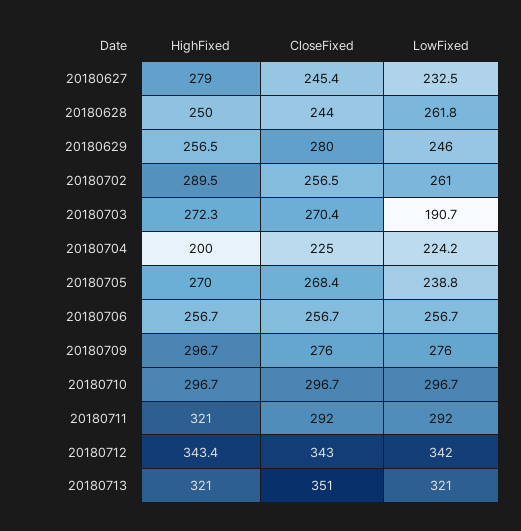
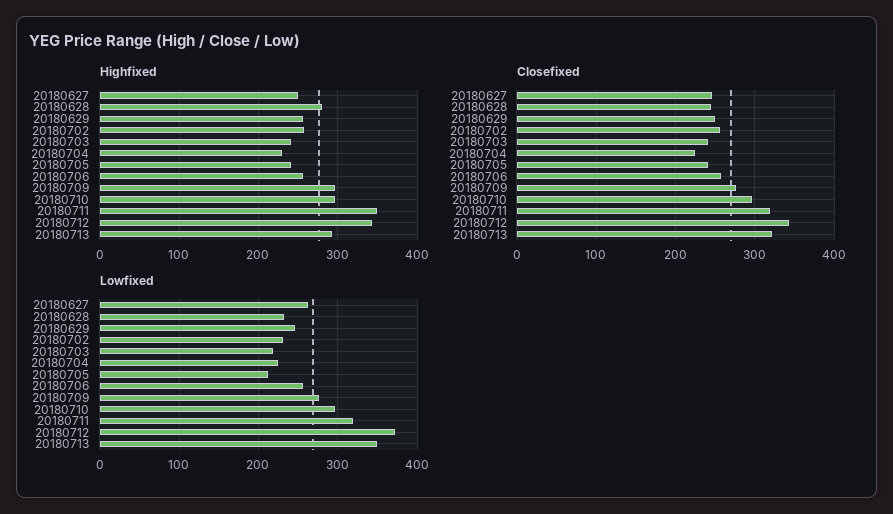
HighFixed, 20180627: 279 -> 250
LowFixed, 20180627: 232.5 -> 260
HighFixed, 20180628: 250 -> 280
LowFixed, 20180628: 261.8 -> 230
CloseFixed, 20180629: 280 -> 250
HighFixed, 20180702: 289.5 -> 260
LowFixed, 20180702: 261 -> 230
HighFixed, 20180703: 272.3 -> 240
CloseFixed, 20180703: 270.4 -> 240
LowFixed, 20180703: 190.7 -> 220
HighFixed, 20180704: 200 -> 230
HighFixed, 20180705: 270 -> 240
CloseFixed, 20180705: 268.4 -> 240
LowFixed, 20180705: 238.8 -> 210
HighFixed, 20180711: 321 -> 350
CloseFixed, 20180711: 292 -> 320
LowFixed, 20180711: 292 -> 320
LowFixed, 20180712: 342 -> 370
HighFixed, 20180713: 321 -> 290
CloseFixed, 20180713: 351 -> 320
LowFixed, 20180713: 321 -> 350

